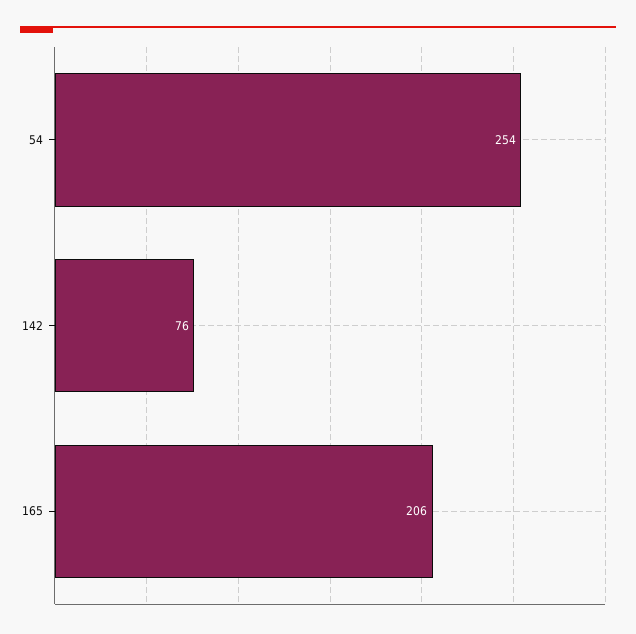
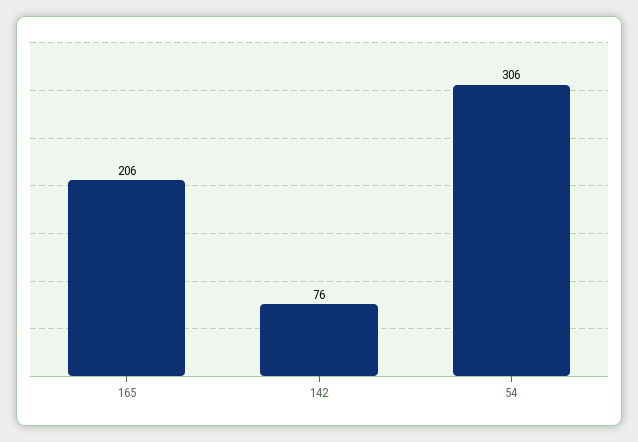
54: 254 -> 306

